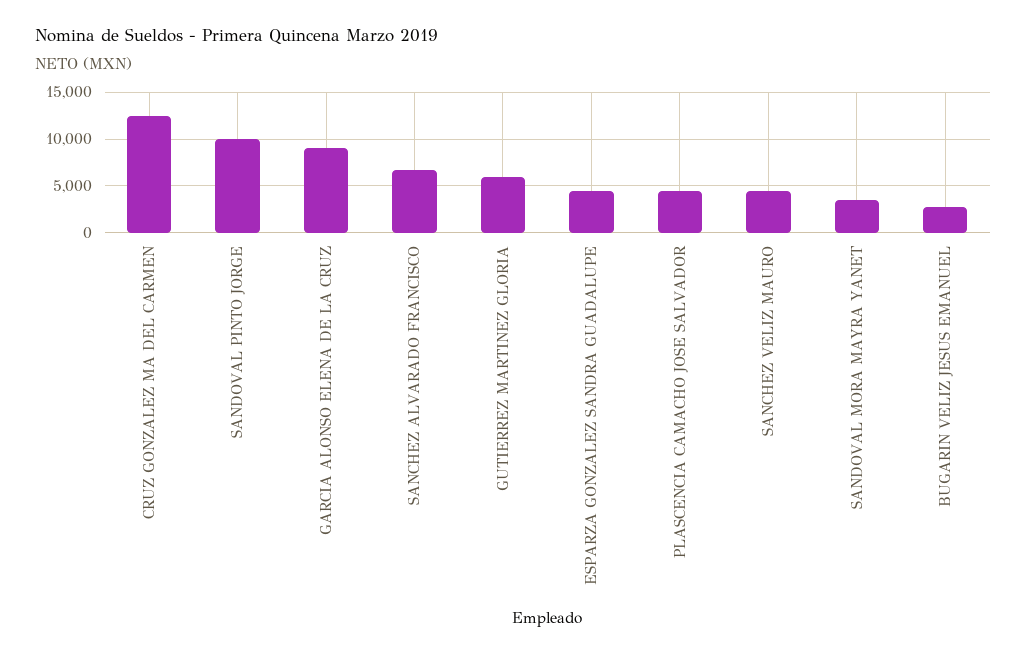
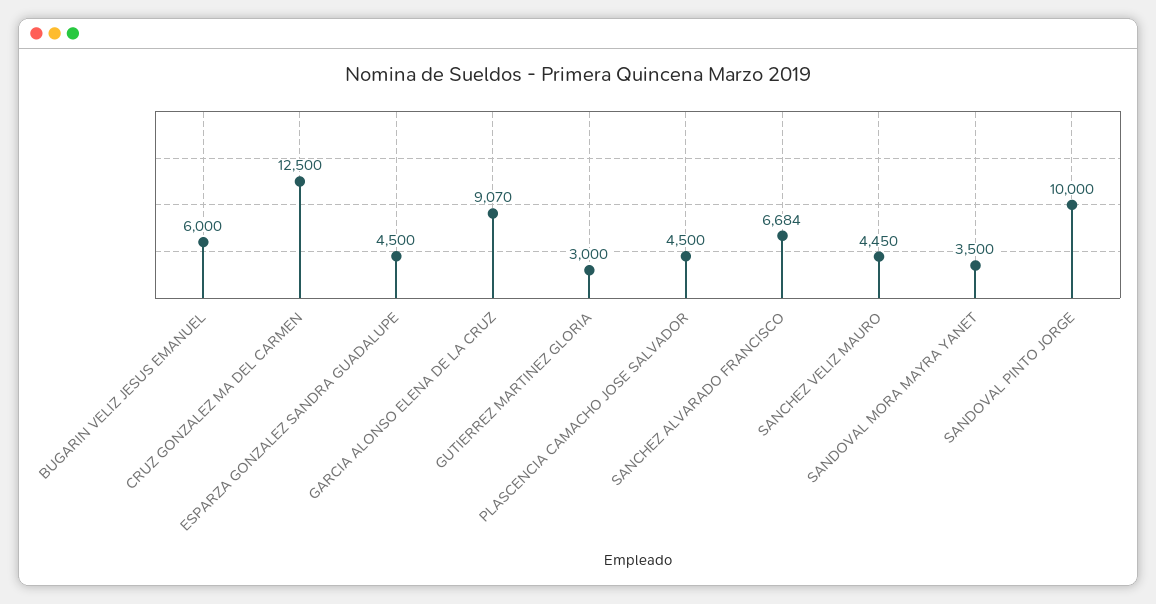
GUTIERREZ MARTINEZ GLORIA: 6000 -> 3000
BUGARIN VELIZ JESUS EMANUEL: 3000 -> 6000

